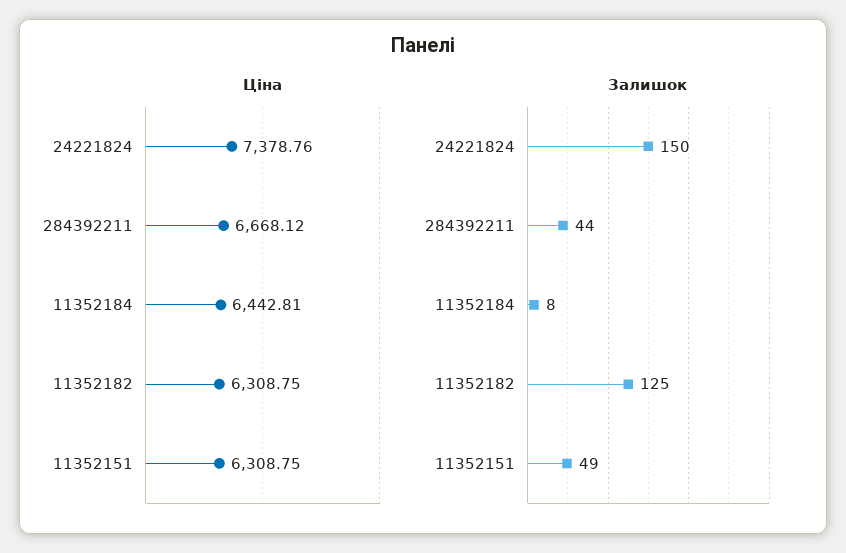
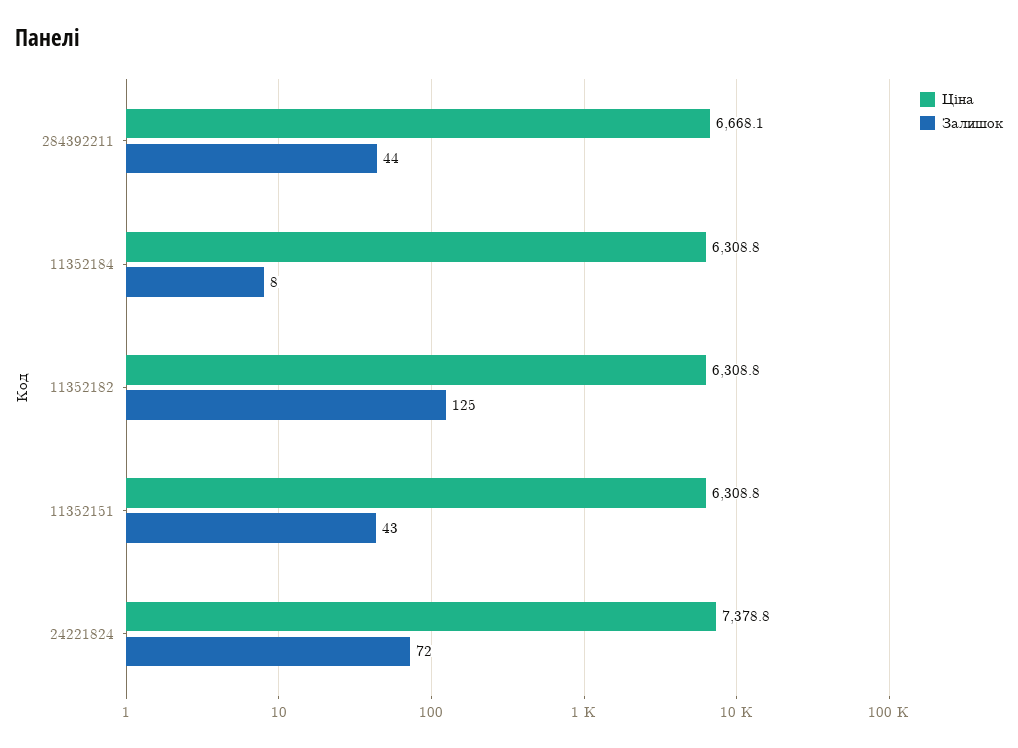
Ціна, 11352184: 6442.81 -> 6308.8
Залишок, 24221824: 150 -> 72
Залишок, 11352151: 49 -> 43

